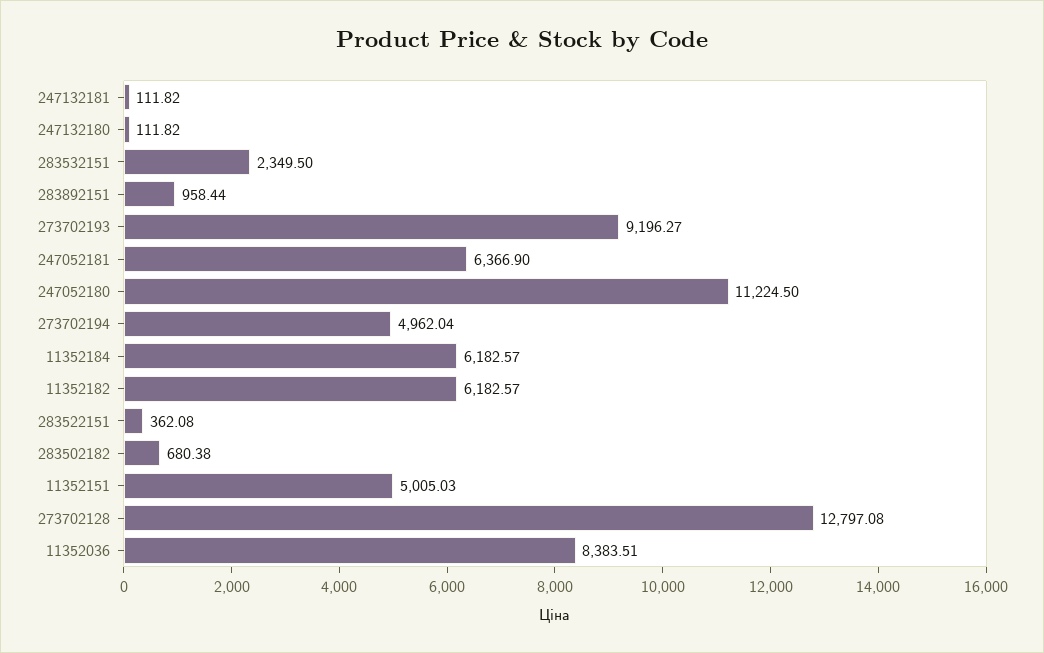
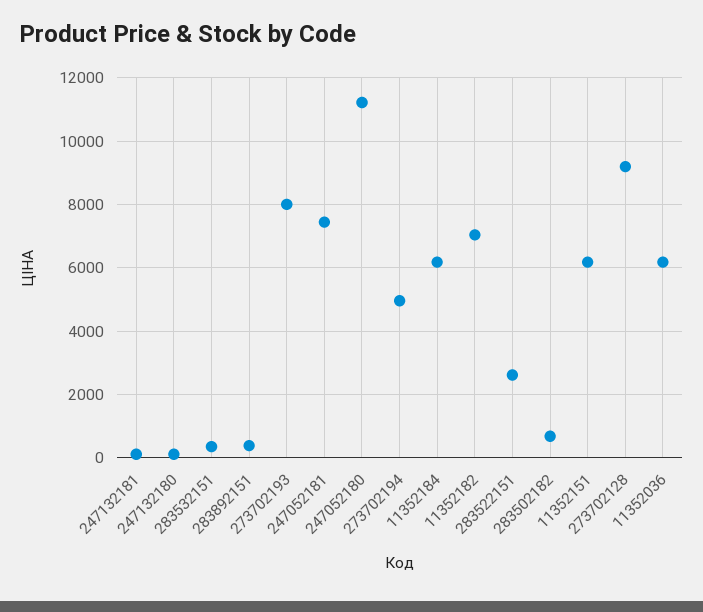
283532151: 2349.5 -> 400
283892151: 958.44 -> 400
273702193: 9196.27 -> 8000
247052181: 6366.9 -> 7400
11352182: 6182.57 -> 7000
283522151: 362.08 -> 2600
11352151: 5005.03 -> 6200
273702128: 12797.08 -> 9200
11352036: 8383.51 -> 6200

